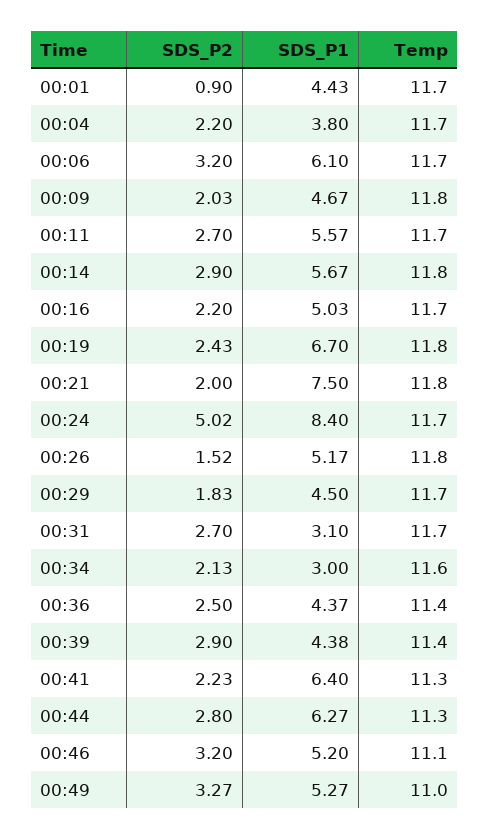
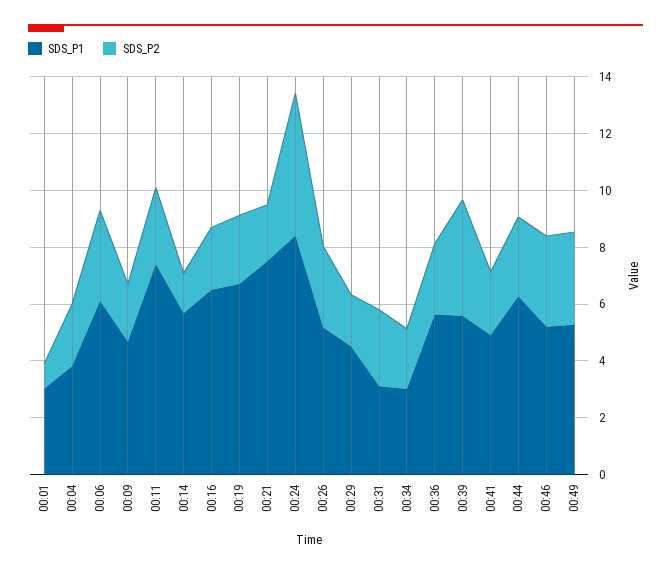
SDS_P1, 00:01: 4.43 -> 3
Temp, 00:01: 11.7 -> none
Temp, 00:04: 11.7 -> none
Temp, 00:06: 11.7 -> none
Temp, 00:09: 11.8 -> none
SDS_P1, 00:11: 5.57 -> 7.5
Temp, 00:11: 11.7 -> none
SDS_P2, 00:14: 2.9 -> 1.5
Temp, 00:14: 11.8 -> none
SDS_P1, 00:16: 5.03 -> 6.5
Temp, 00:16: 11.7 -> none
Temp, 00:19: 11.8 -> none
Temp, 00:21: 11.8 -> none
Temp, 00:24: 11.7 -> none
SDS_P2, 00:26: 1.52 -> 3
Temp, 00:26: 11.8 -> none
Temp, 00:29: 11.7 -> none
Temp, 00:31: 11.7 -> none
Temp, 00:34: 11.6 -> none
SDS_P1, 00:36: 4.37 -> 5.5
Temp, 00:36: 11.4 -> none
SDS_P2, 00:39: 2.9 -> 4
SDS_P1, 00:39: 4.38 -> 5.5
Temp, 00:39: 11.4 -> none
SDS_P1, 00:41: 6.4 -> 5
Temp, 00:41: 11.3 -> none
Temp, 00:44: 11.3 -> none
Temp, 00:46: 11.1 -> none
Temp, 00:49: 11 -> none

